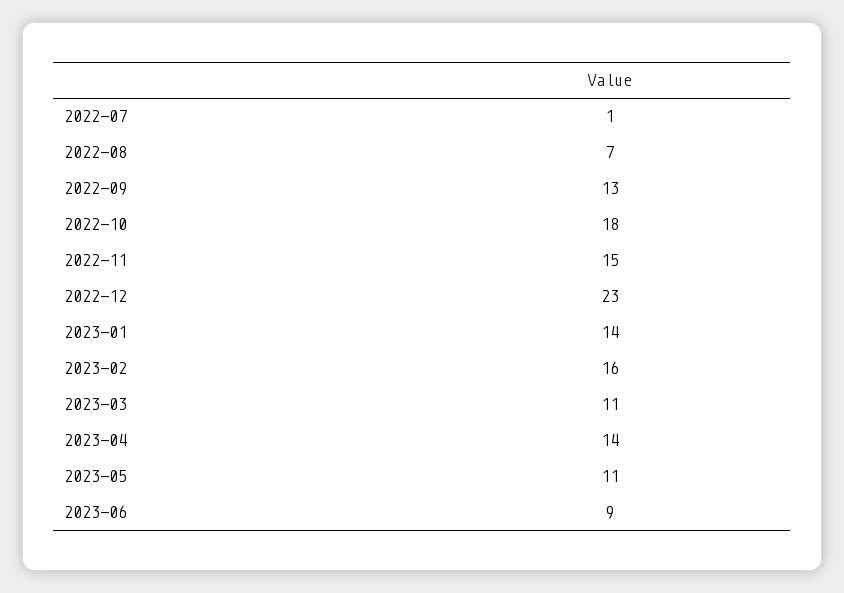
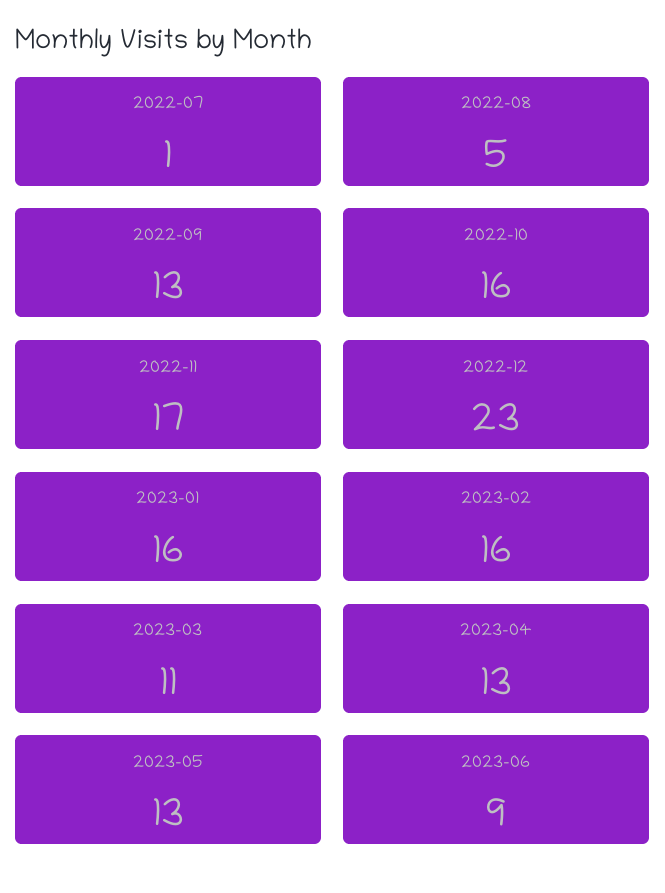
2022-08: 7 -> 5
2022-10: 18 -> 16
2022-11: 15 -> 17
2023-01: 14 -> 16
2023-04: 14 -> 13
2023-05: 11 -> 13

